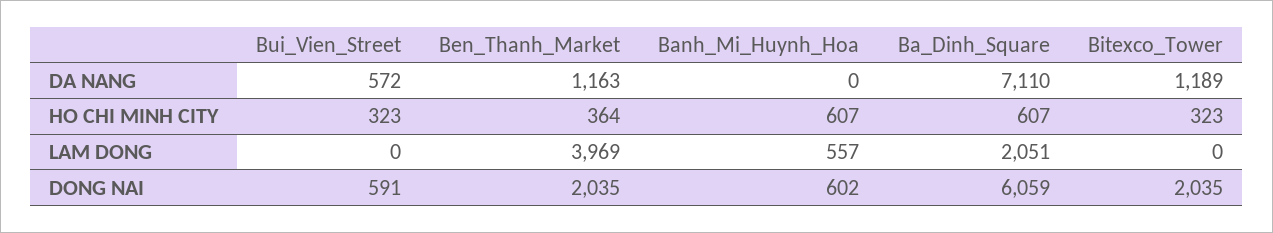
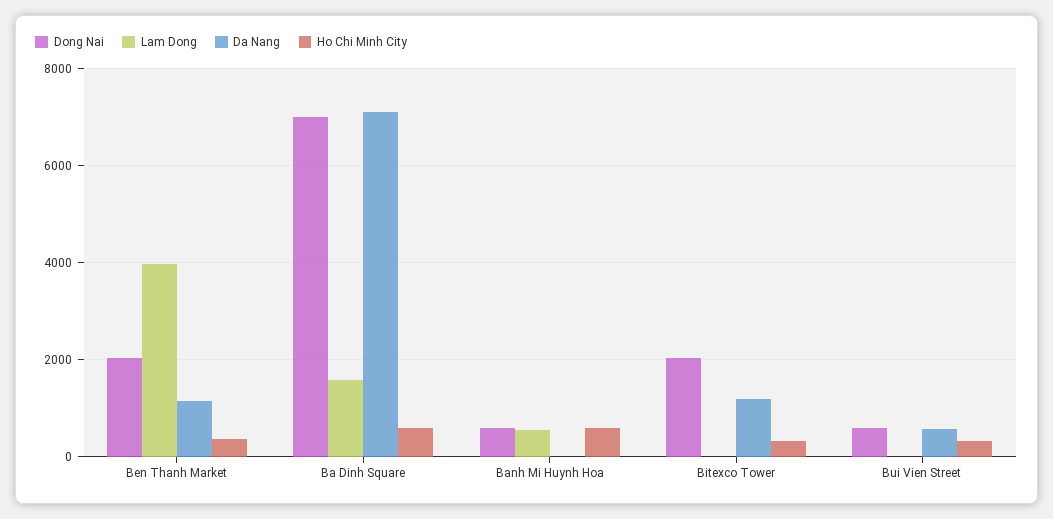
LAM DONG, Ba_Dinh_Square: 2051 -> 1600
DONG NAI, Ba_Dinh_Square: 6059 -> 7000

